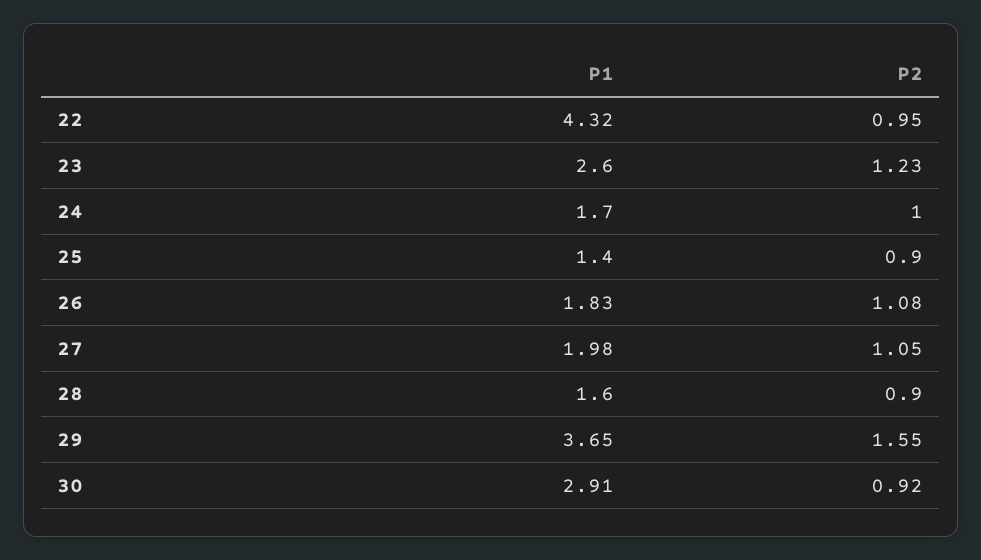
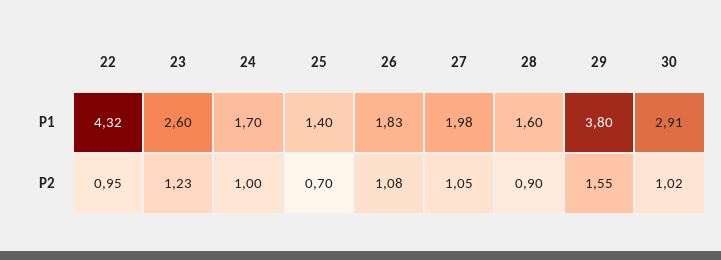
P2, 25: 0.9 -> 0.7
P1, 29: 3.65 -> 3.8
P2, 30: 0.92 -> 1.02

